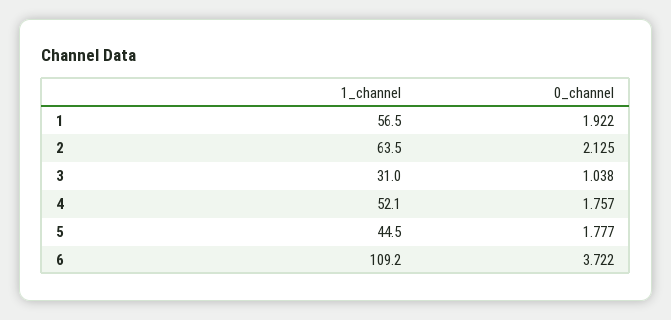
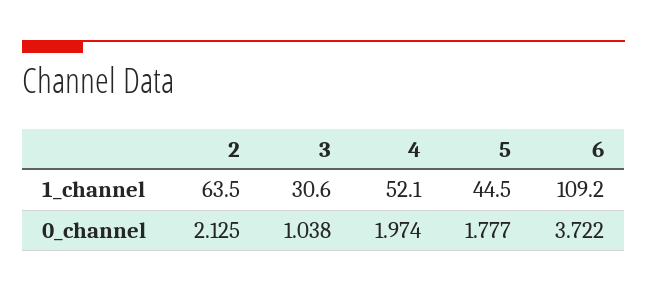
1_channel, 1: 56.5 -> none
0_channel, 1: 1.922 -> none
1_channel, 3: 31 -> 30.6
0_channel, 4: 1.757 -> 1.974

